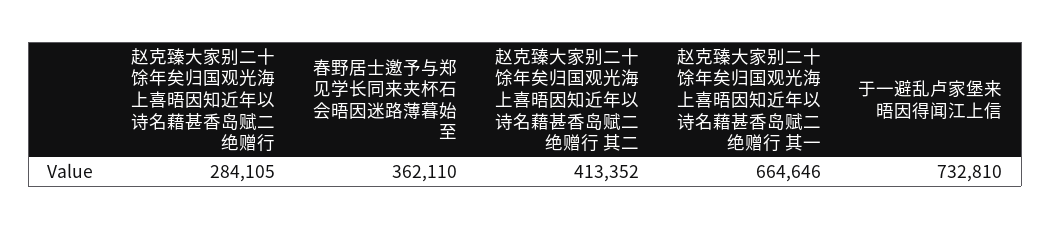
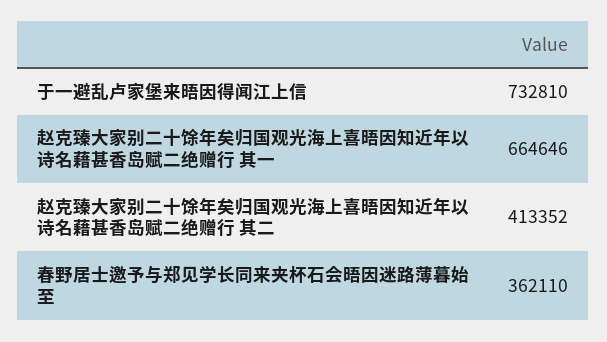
赵克臻大家别二十馀年矣归国观光海上喜晤因知近年以诗名藉甚香岛赋二绝赠行: 284105 -> none

